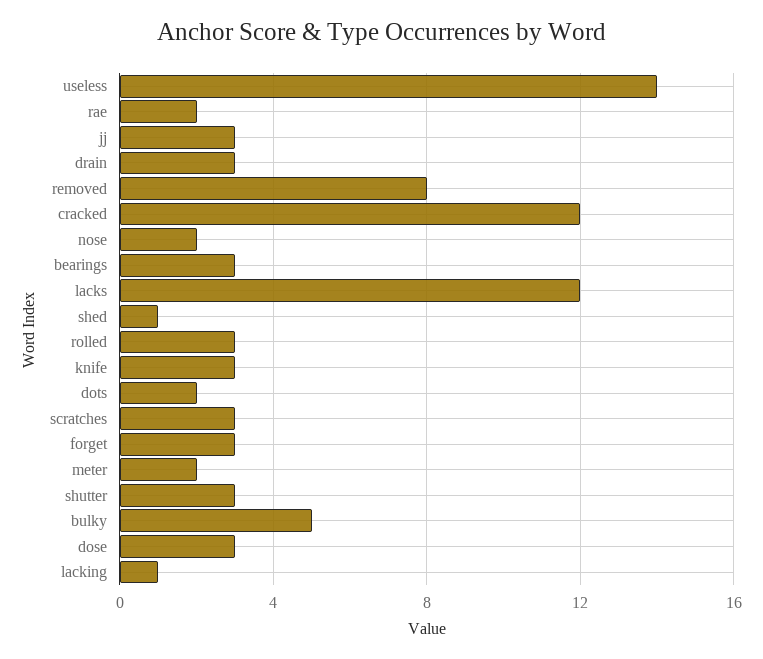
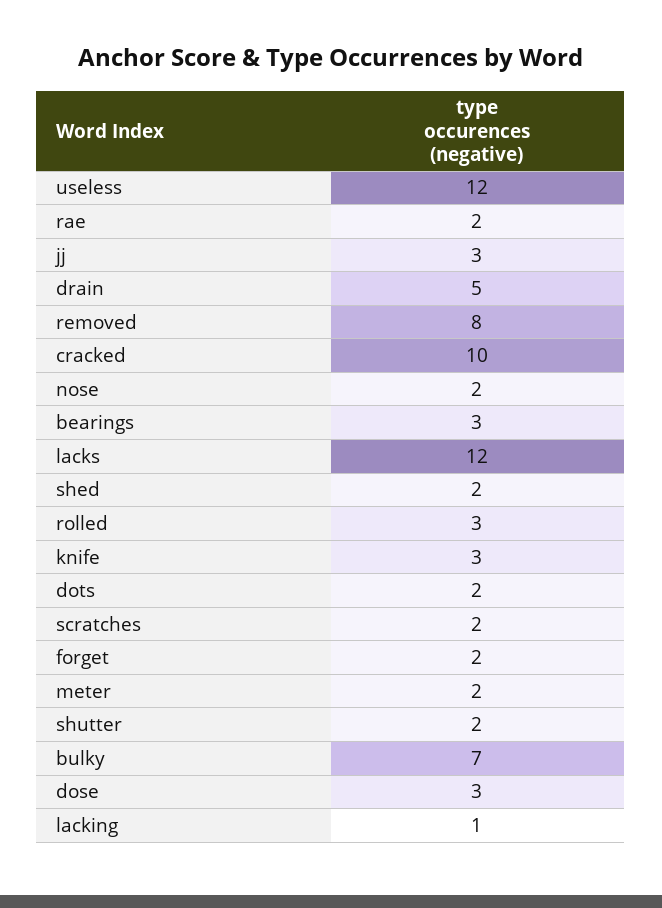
useless: 14 -> 12
drain: 3 -> 5
cracked: 12 -> 10
shed: 1 -> 2
scratches: 3 -> 2
forget: 3 -> 2
shutter: 3 -> 2
bulky: 5 -> 7

